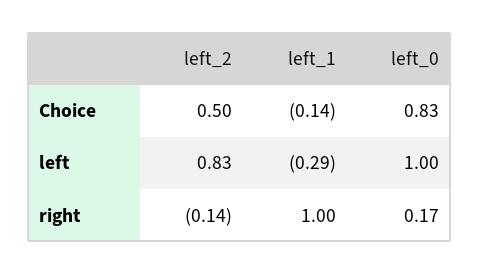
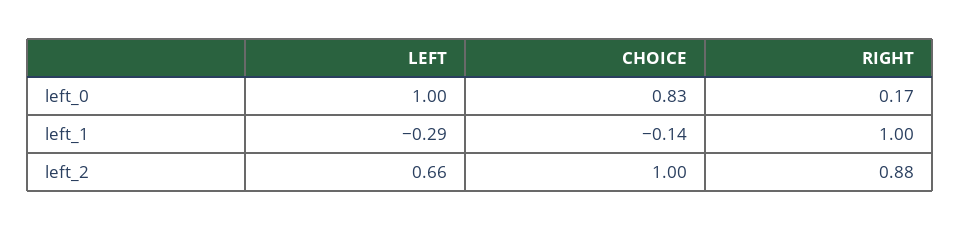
left_2, Choice: 0.5 -> 1
left_2, left: 0.83 -> 0.66
left_2, right: -0.14 -> 0.88

